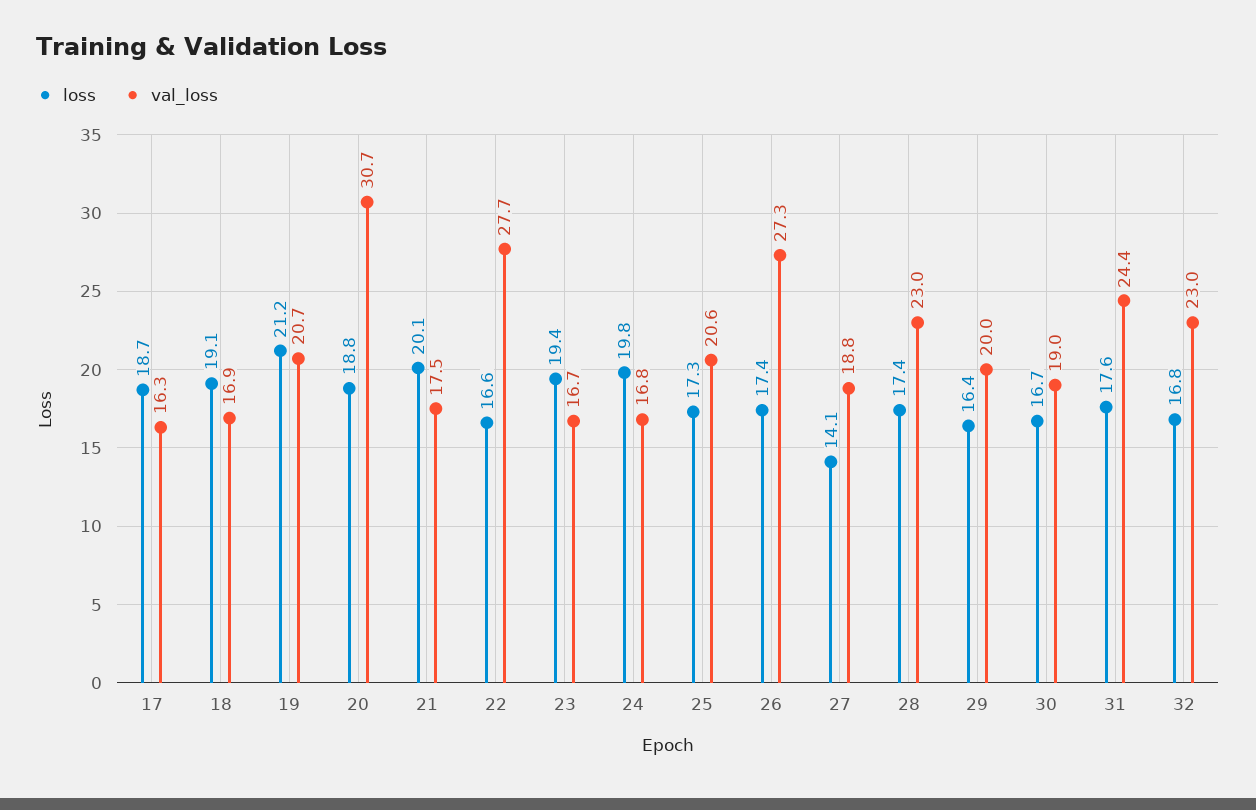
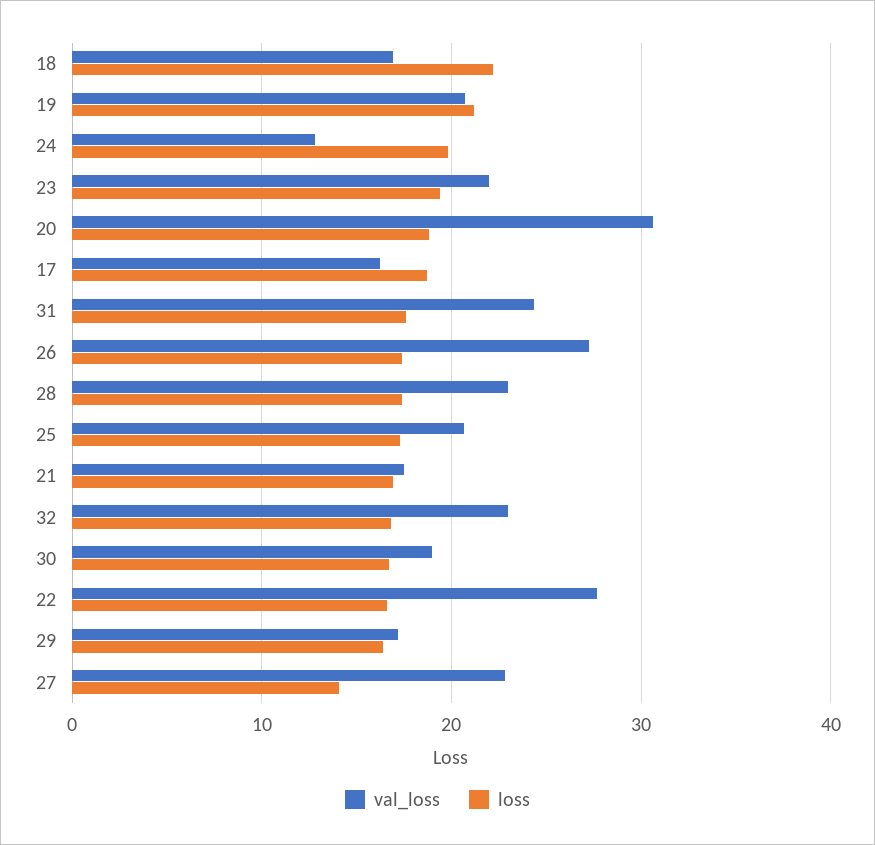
loss, 18: 19.1 -> 22
loss, 21: 20.1 -> 17
val_loss, 23: 16.7 -> 22
val_loss, 24: 16.8 -> 13
val_loss, 27: 18.8 -> 23
val_loss, 29: 20 -> 17

